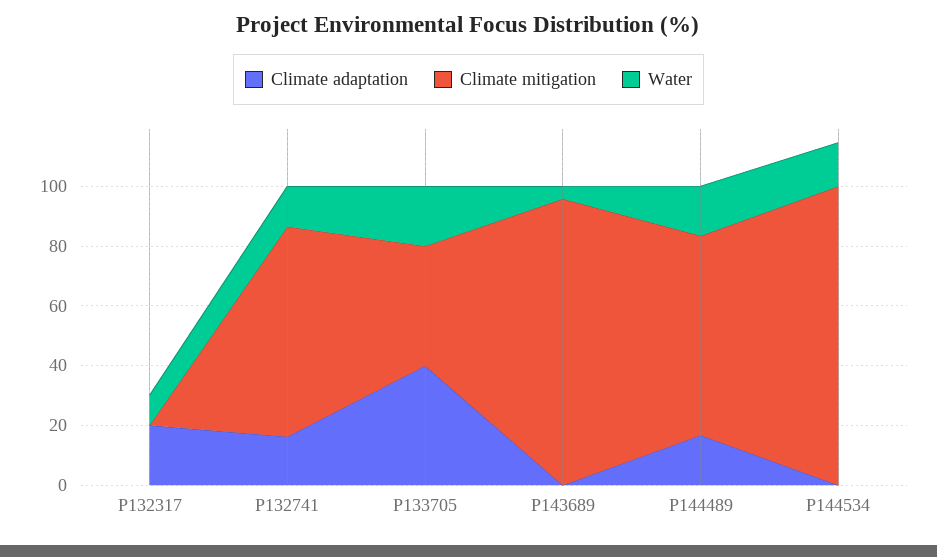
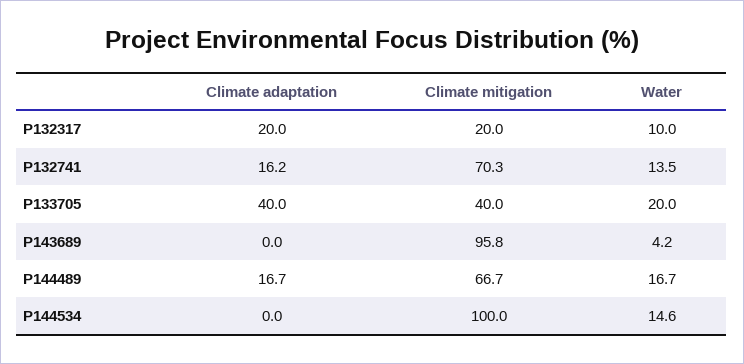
Climate mitigation, P132317: 0 -> 20

